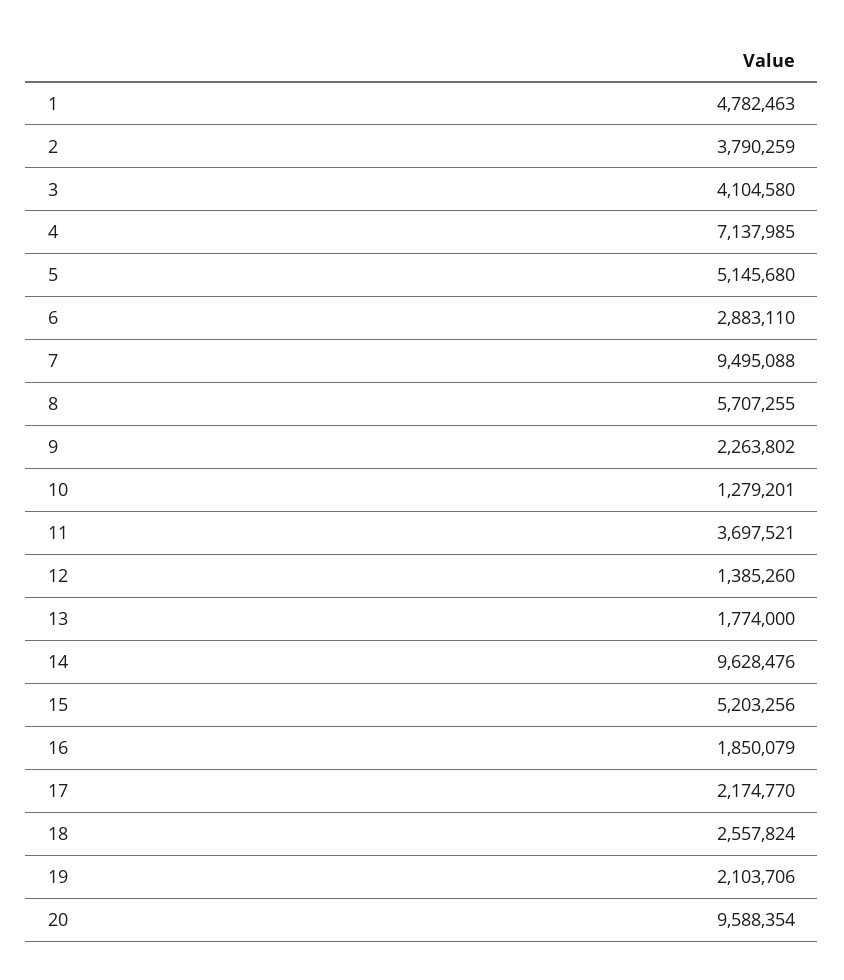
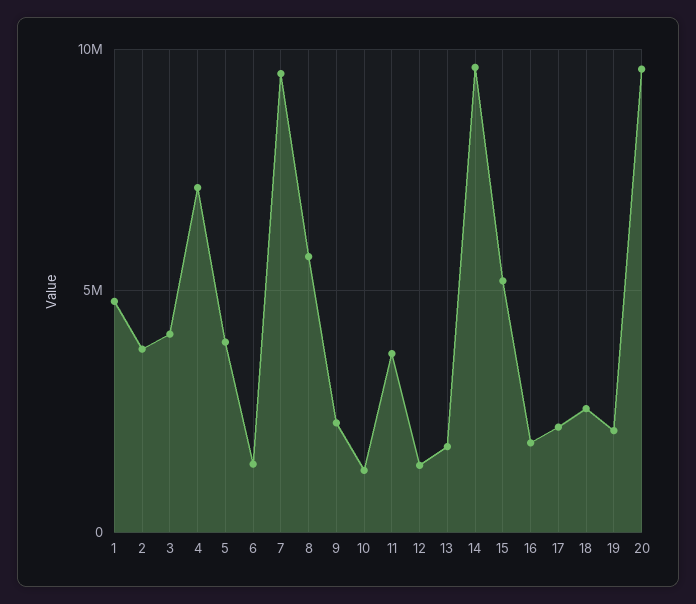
5: 5145680 -> 4000000
6: 2883110 -> 1500000

